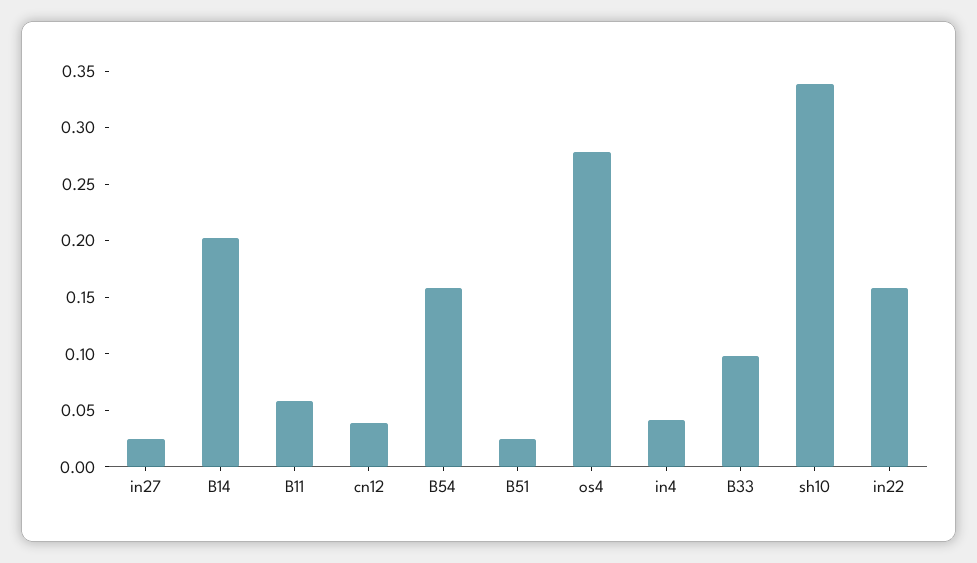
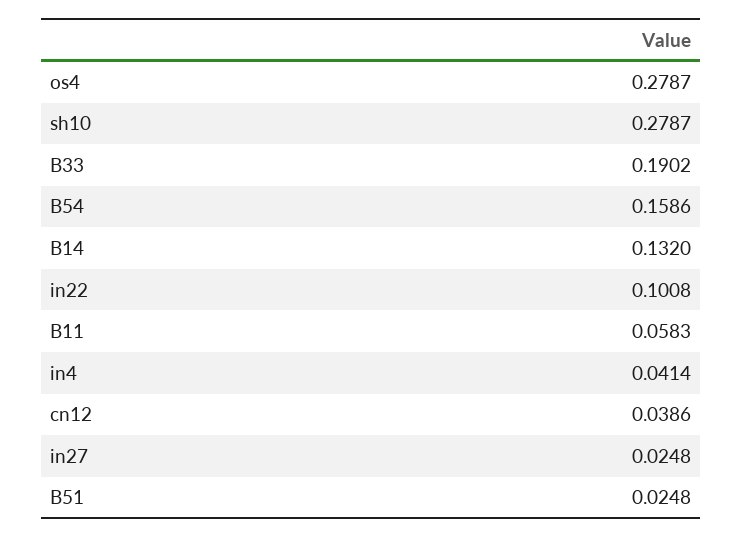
B14: 0.2 -> 0.132
B33: 0.1 -> 0.1902
sh10: 0.34 -> 0.2787
in22: 0.16 -> 0.1008

